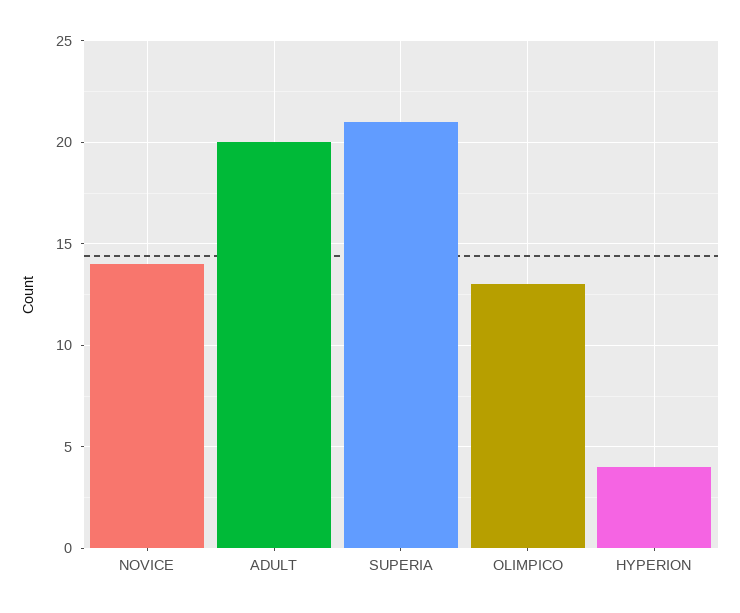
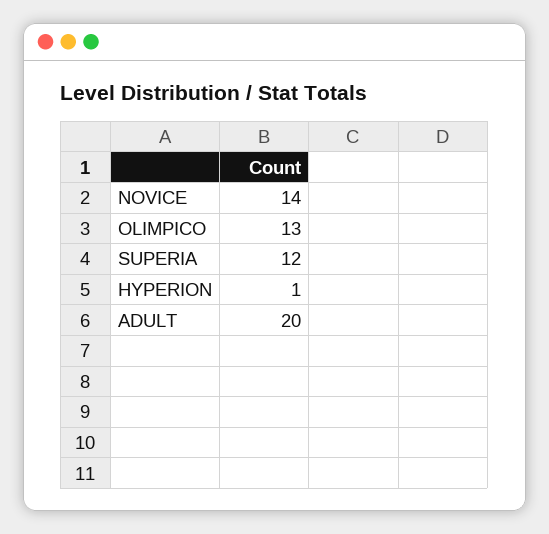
SUPERIA: 21 -> 12
HYPERION: 4 -> 1

